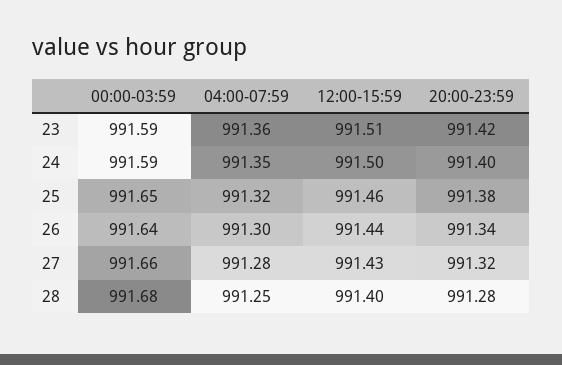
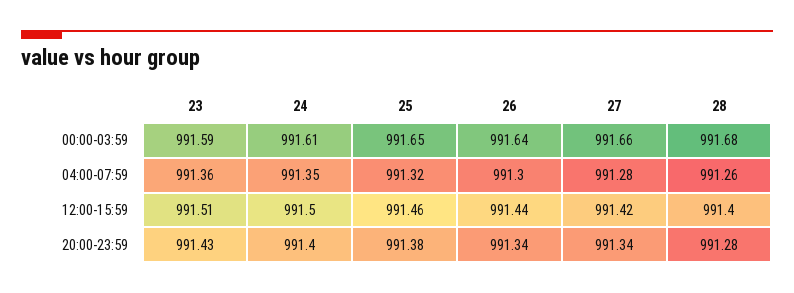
20:00-23:59, 23: 991.42 -> 991.43
00:00-03:59, 24: 991.59 -> 991.61
12:00-15:59, 27: 991.43 -> 991.42
20:00-23:59, 27: 991.32 -> 991.34
04:00-07:59, 28: 991.25 -> 991.26

